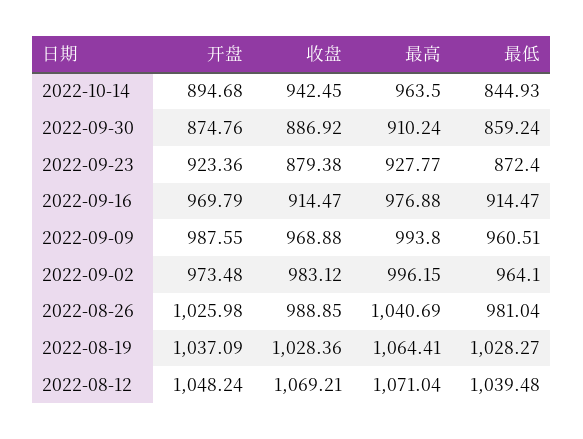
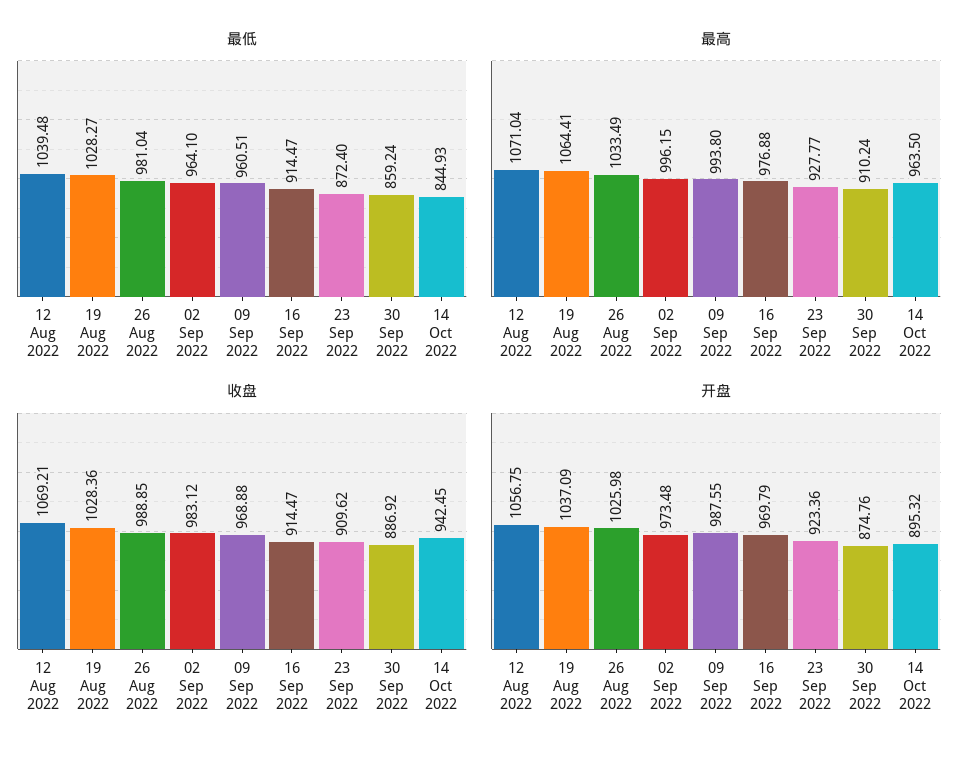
开盘, 2022-10-14: 894.68 -> 895.32
收盘, 2022-09-23: 879.38 -> 909.62
最高, 2022-08-26: 1040.69 -> 1033.49
开盘, 2022-08-12: 1048.24 -> 1056.75

